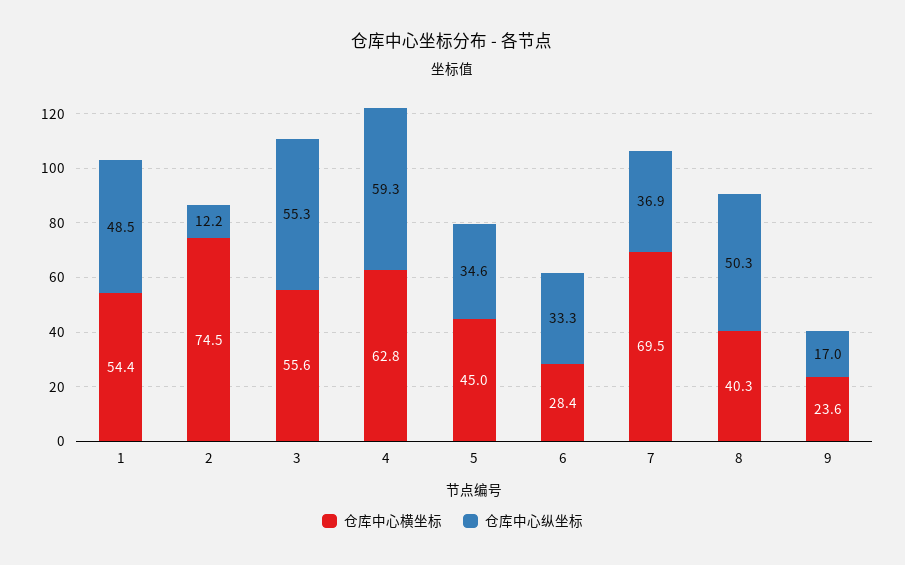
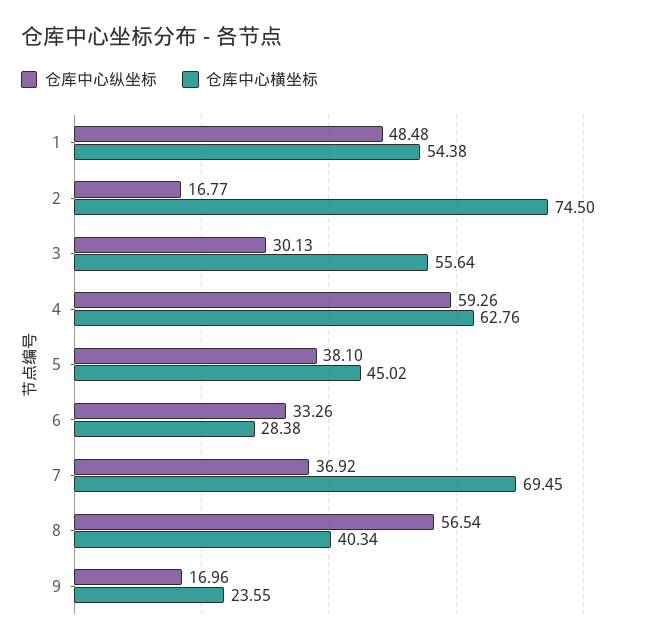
仓库中心纵坐标, 2: 12.2 -> 16.77
仓库中心纵坐标, 3: 55.3 -> 30.13
仓库中心纵坐标, 5: 34.6 -> 38.1
仓库中心纵坐标, 8: 50.3 -> 56.54

